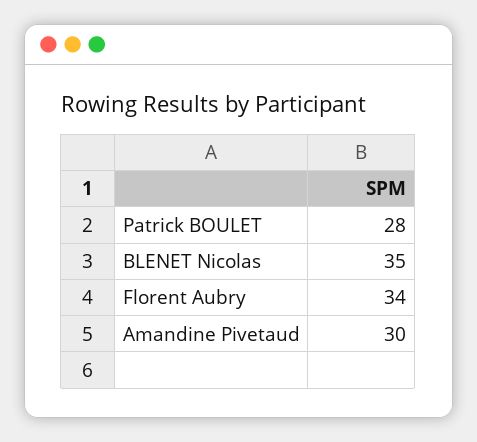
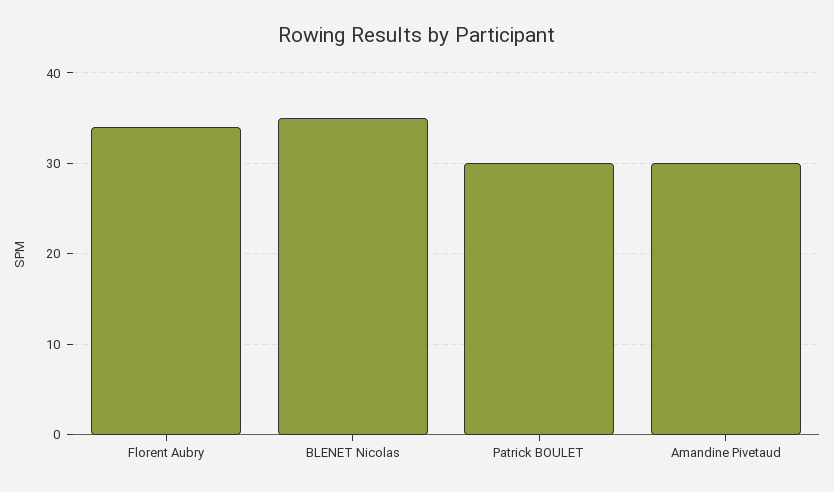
Patrick BOULET: 28 -> 30

